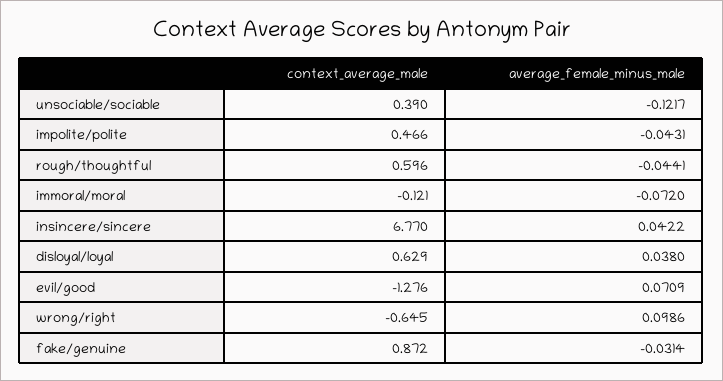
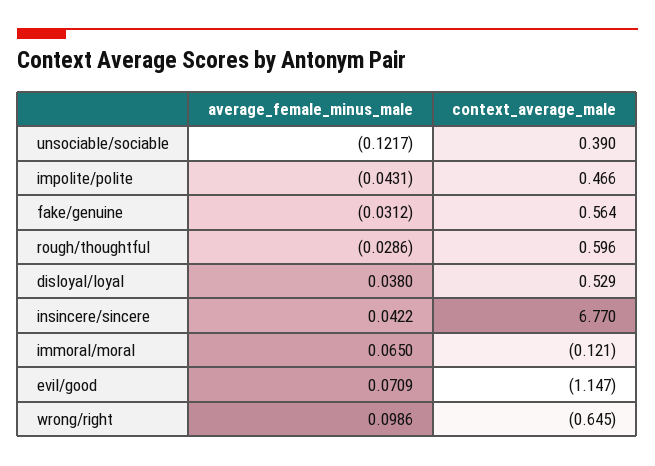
average_female_minus_male, rough/thoughtful: -0.0441 -> -0.0286
average_female_minus_male, immoral/moral: -0.072 -> 0.065
context_average_male, disloyal/loyal: 0.629 -> 0.529
context_average_male, evil/good: -1.276 -> -1.147
context_average_male, fake/genuine: 0.872 -> 0.564
average_female_minus_male, fake/genuine: -0.0314 -> -0.0312

